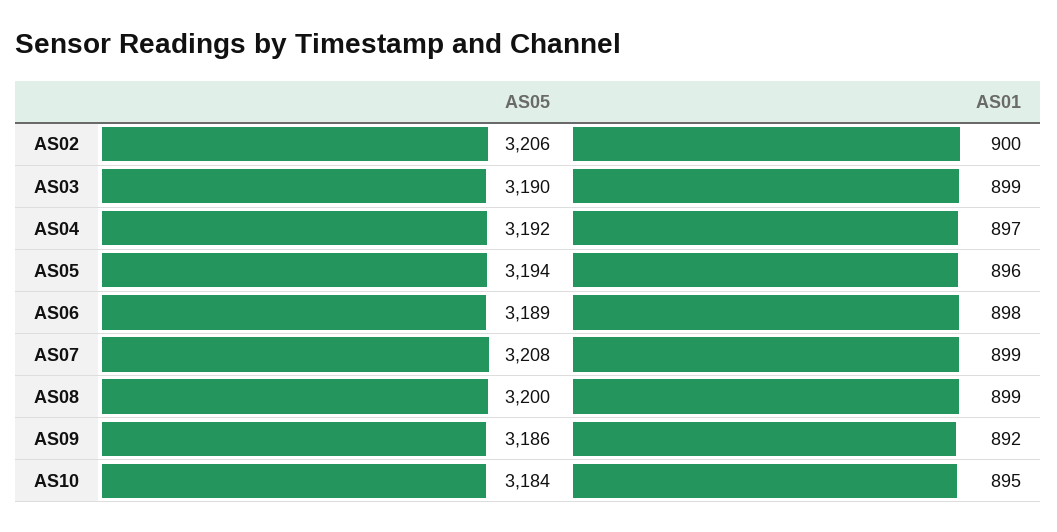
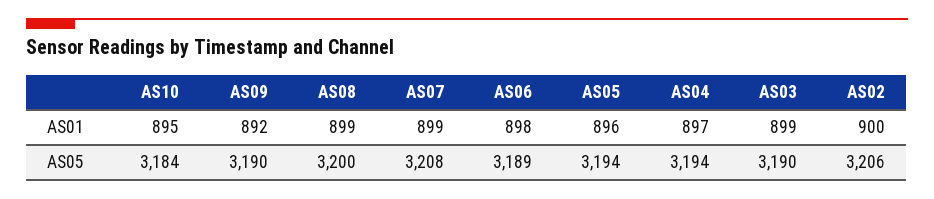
AS05, AS04: 3192 -> 3194
AS05, AS09: 3186 -> 3190

